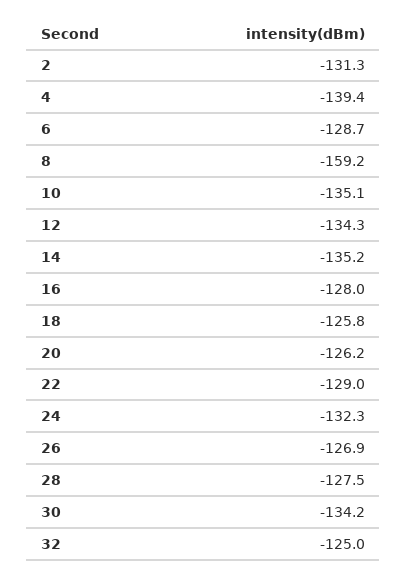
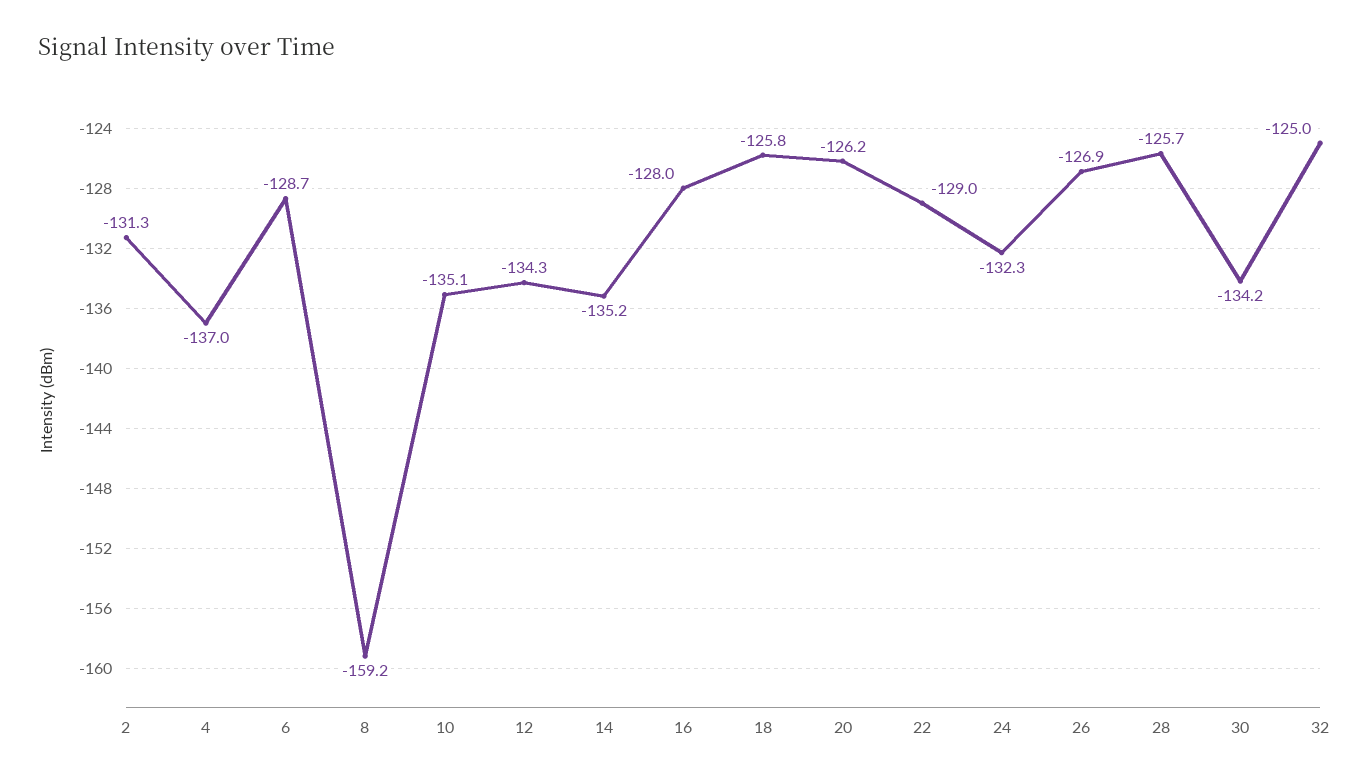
4: -139.4 -> -137
28: -127.5 -> -125.7

